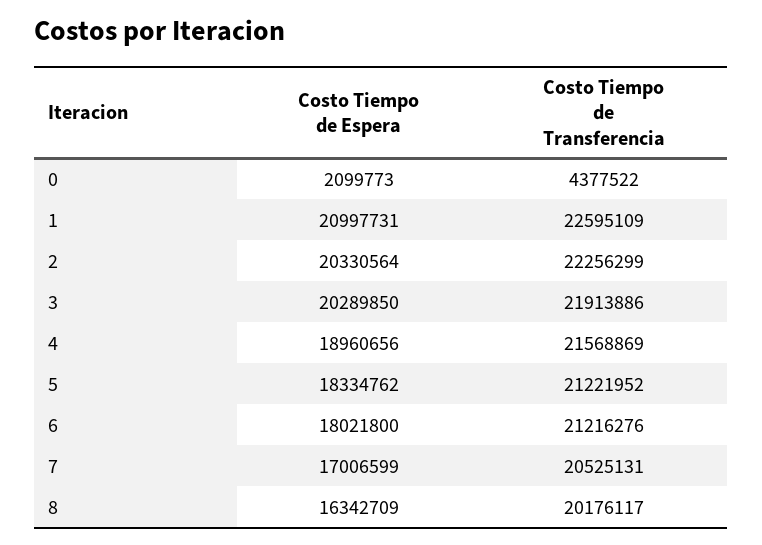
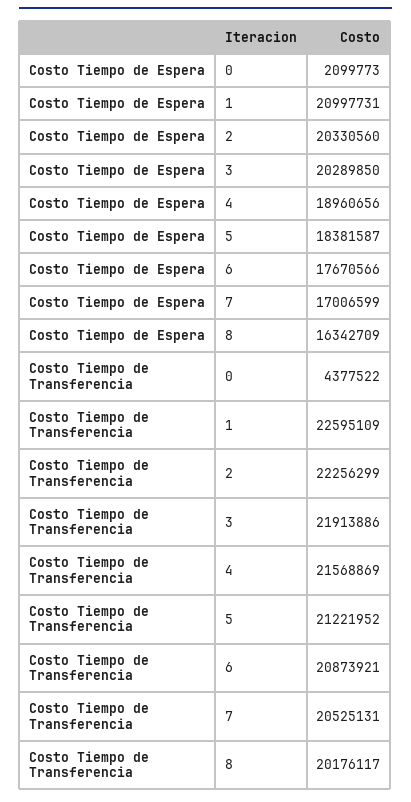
Costo Tiempo de Espera, 2: 20330564 -> 20330560
Costo Tiempo de Espera, 5: 18334762 -> 18381587
Costo Tiempo de Espera, 6: 18021800 -> 17670566
Costo Tiempo de Transferencia, 6: 21216276 -> 20873921

